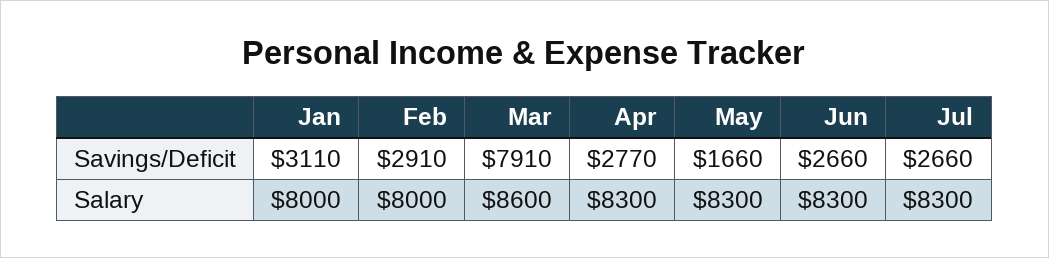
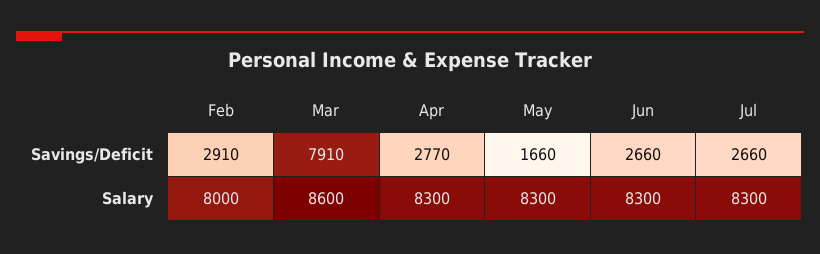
Jan, Savings/Deficit: 3110 -> none
Jan, Salary: 8000 -> none

